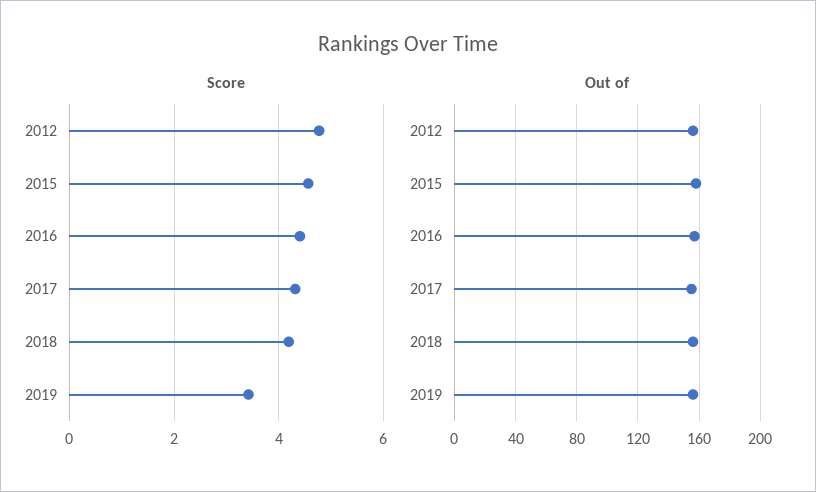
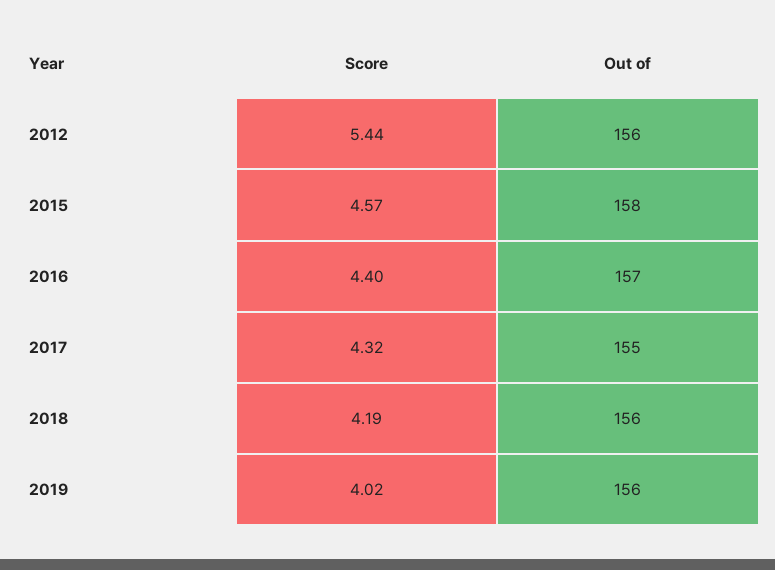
Score, 2012: 4.8 -> 5.44
Score, 2019: 3.4 -> 4.02

